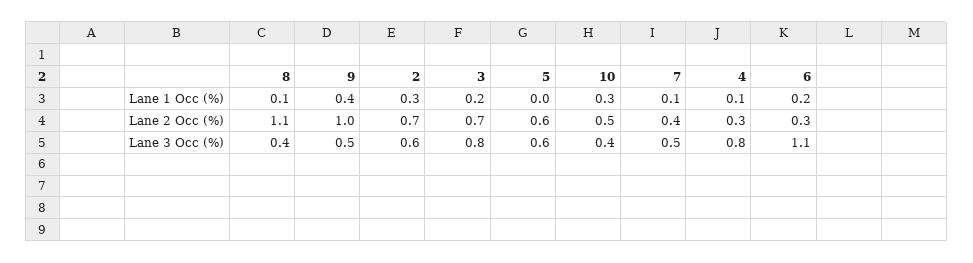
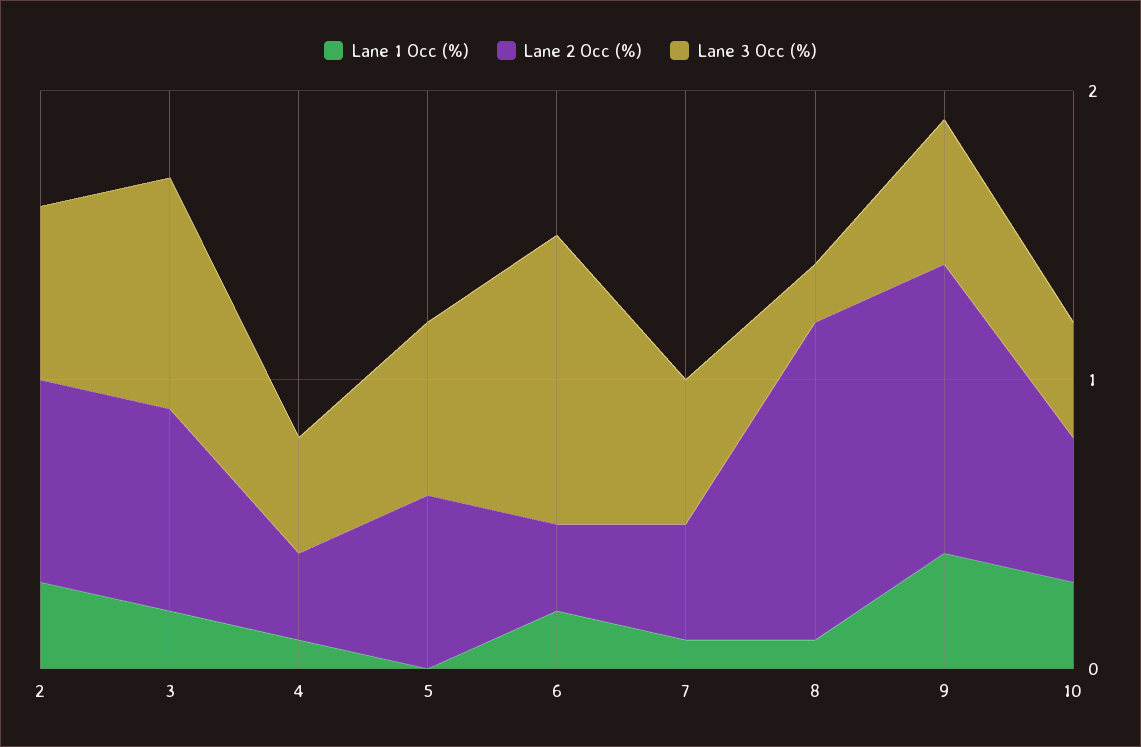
Lane 3 Occ (%), 8: 0.4 -> 0.2
Lane 3 Occ (%), 4: 0.8 -> 0.4
Lane 3 Occ (%), 6: 1.1 -> 1

